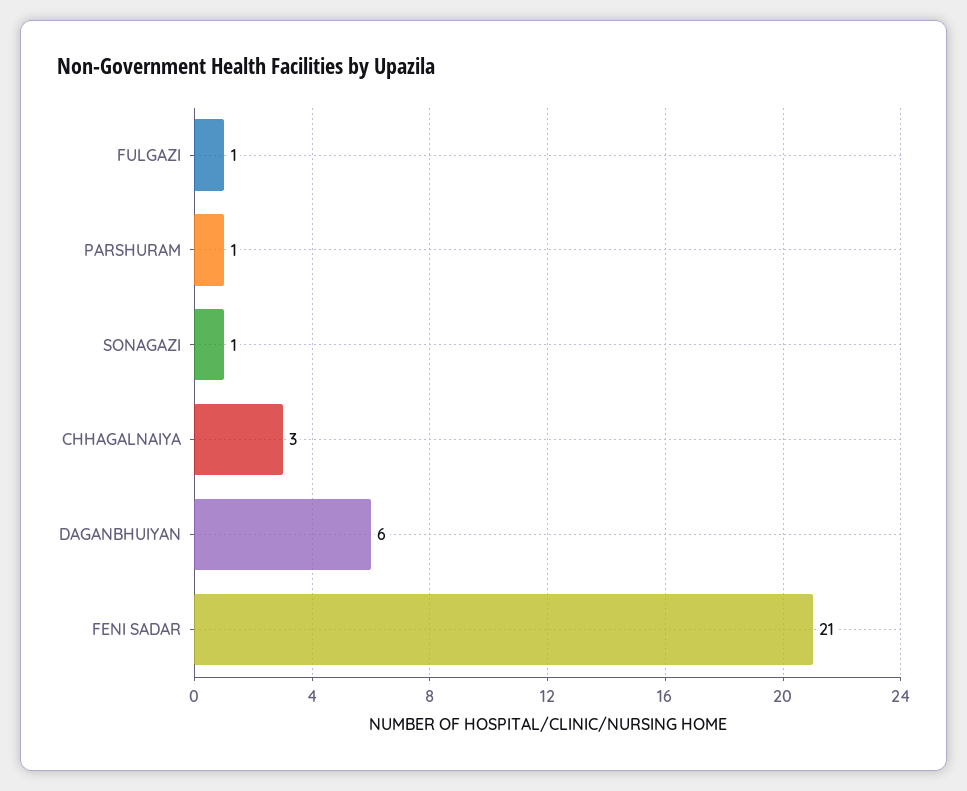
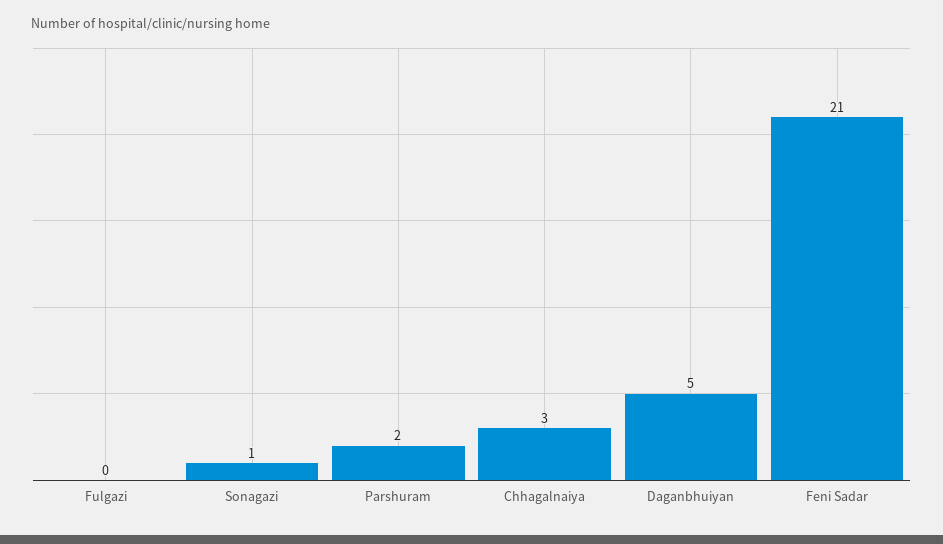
FULGAZI: 1 -> 0
PARSHURAM: 1 -> 2
DAGANBHUIYAN: 6 -> 5

